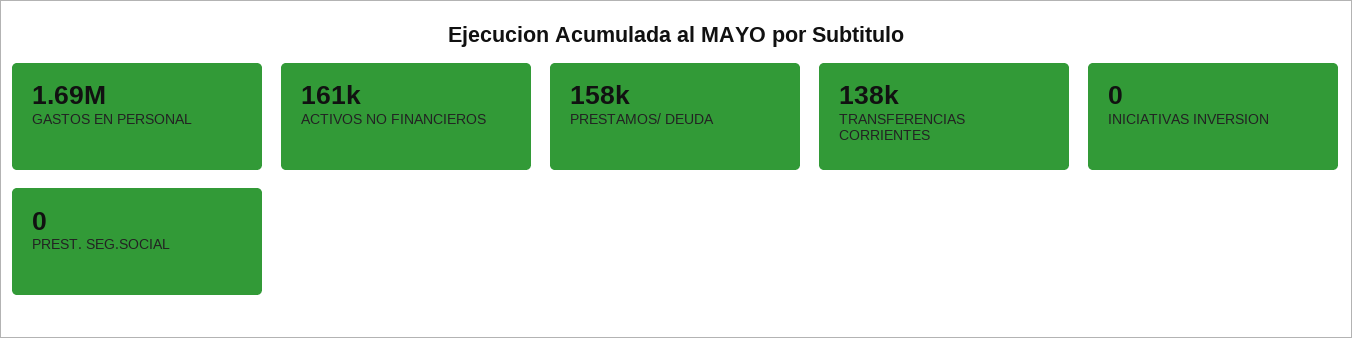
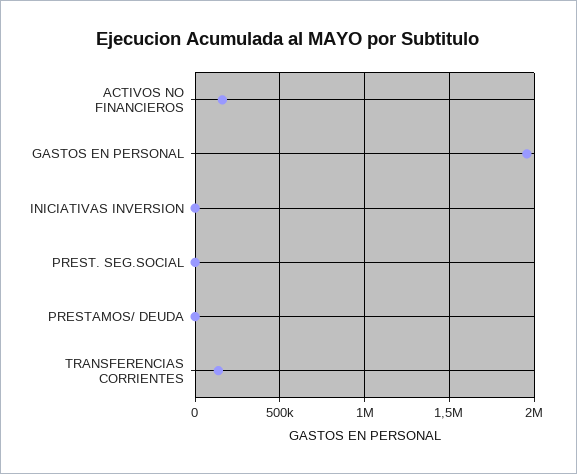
GASTOS EN PERSONAL: 1690000 -> 1950000
PRESTAMOS/ DEUDA: 158000 -> 0

